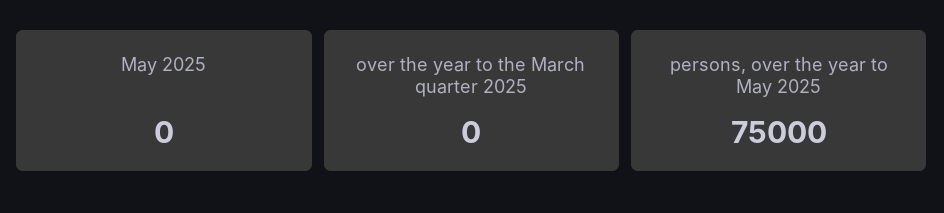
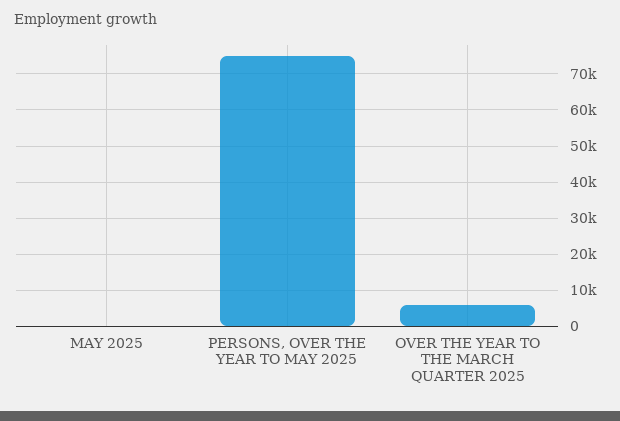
over the year to the March quarter 2025: 0 -> 6000

